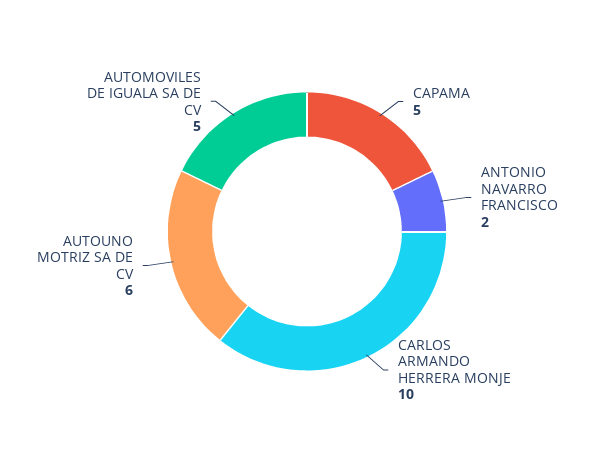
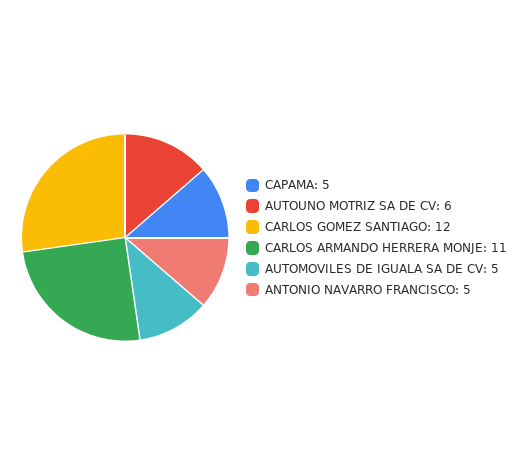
ANTONIO NAVARRO FRANCISCO: 2 -> 5
CARLOS ARMANDO HERRERA MONJE: 10 -> 11
CARLOS GOMEZ SANTIAGO: none -> 12

